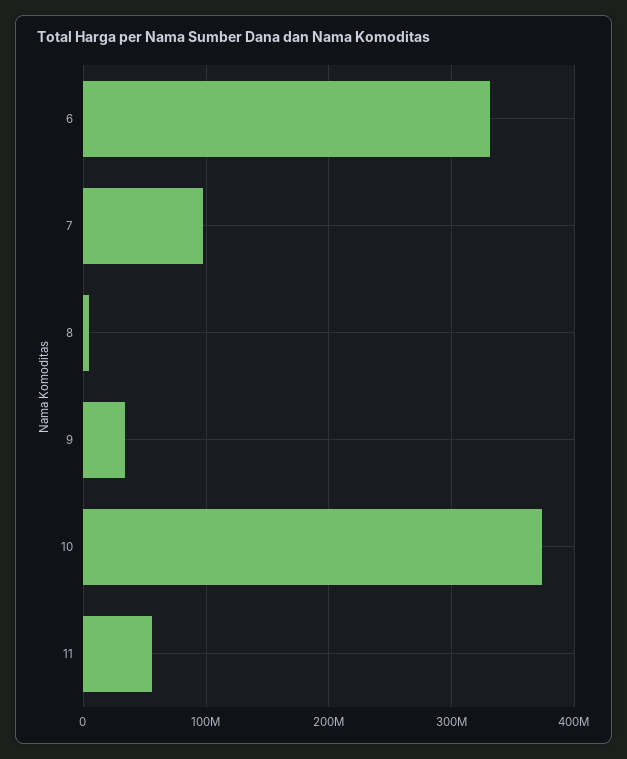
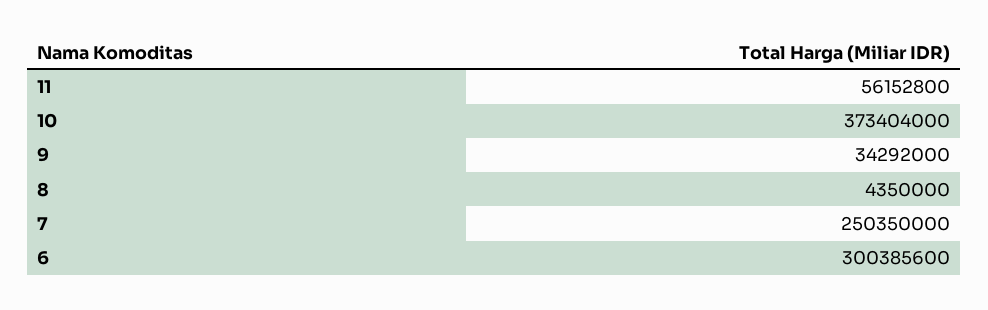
6: 330000000 -> 300385600
7: 100000000 -> 250350000

